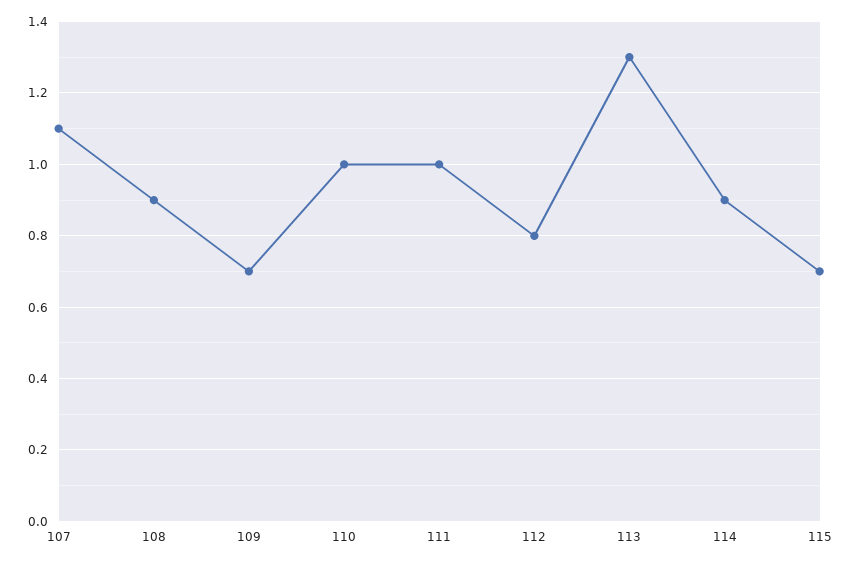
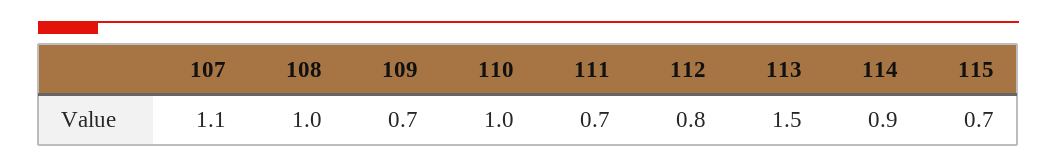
108: 0.9 -> 1
111: 1 -> 0.7
113: 1.3 -> 1.5

